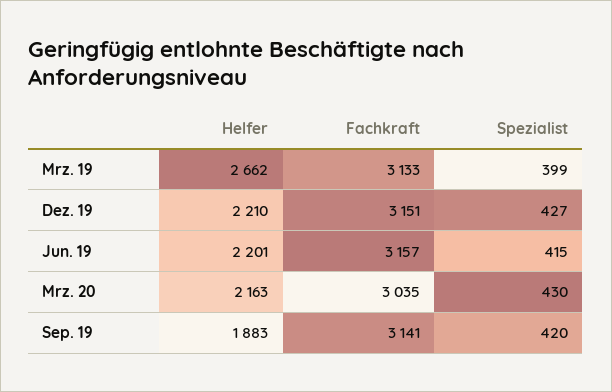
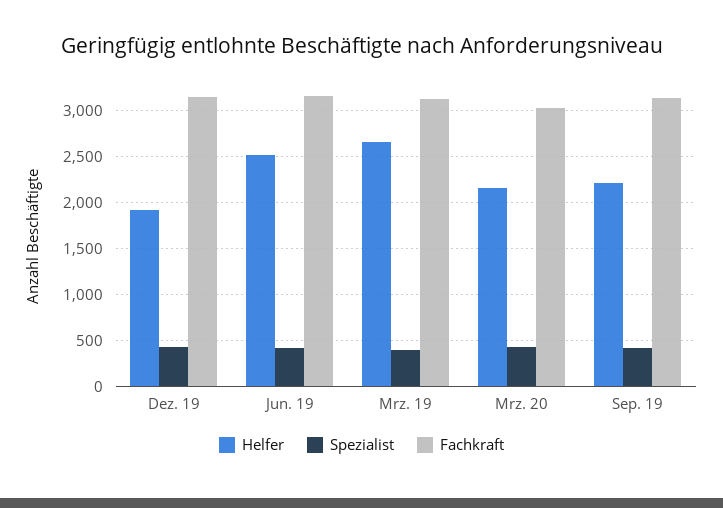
Helfer, Dez. 19: 2210 -> 1900
Helfer, Jun. 19: 2201 -> 2500
Helfer, Sep. 19: 1883 -> 2200

